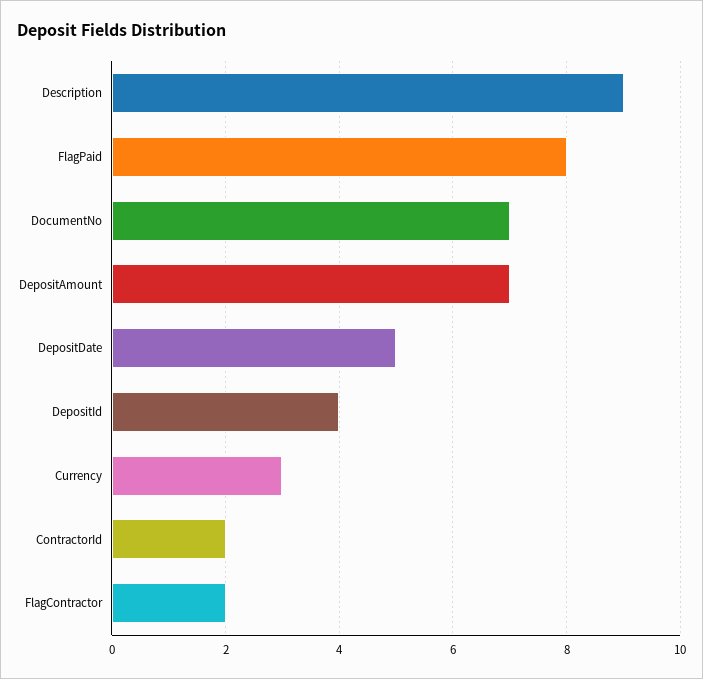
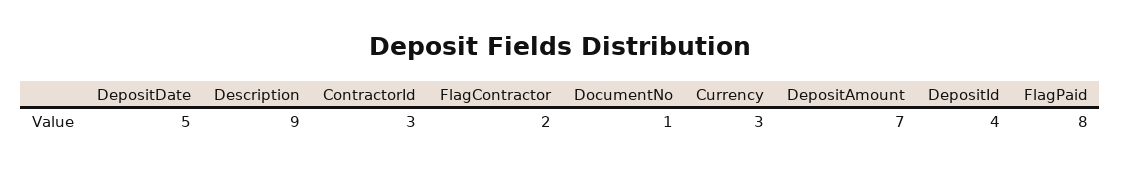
DocumentNo: 7 -> 1
ContractorId: 2 -> 3

